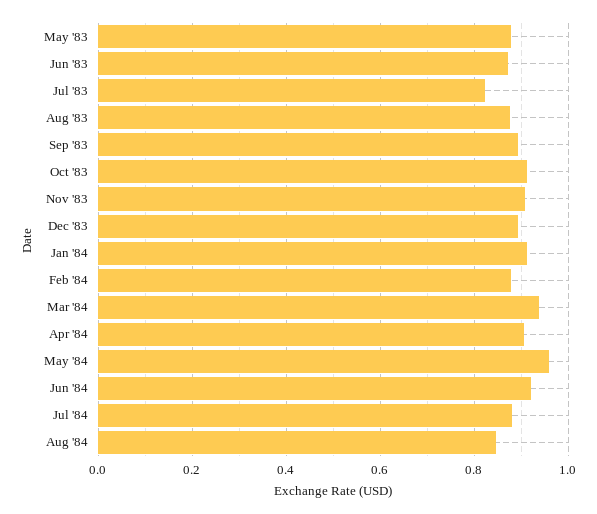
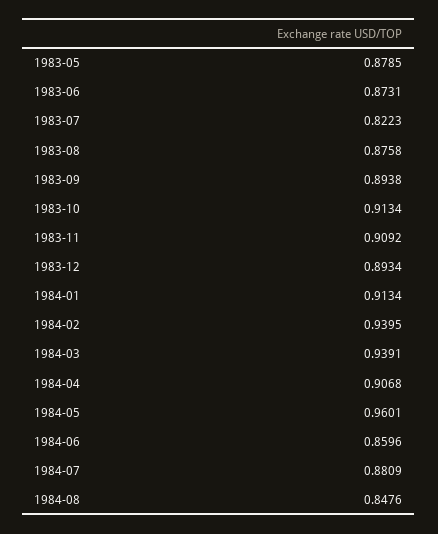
Feb '84: 0.88 -> 0.9395
Jun '84: 0.92 -> 0.8596

